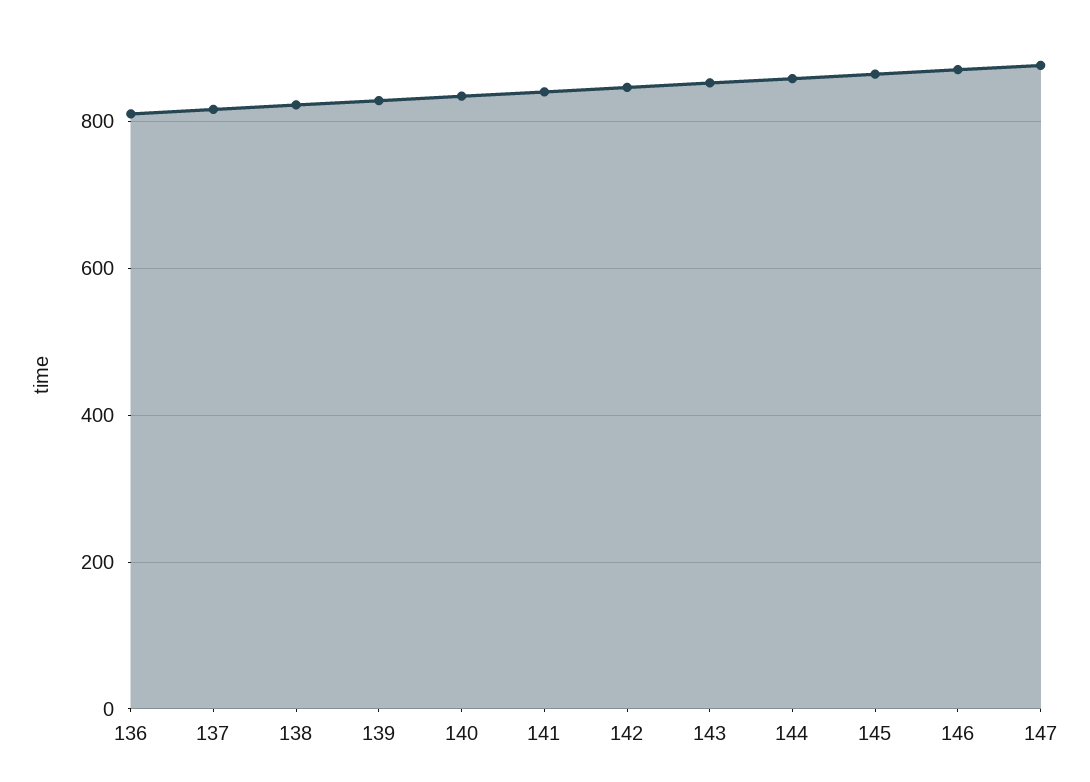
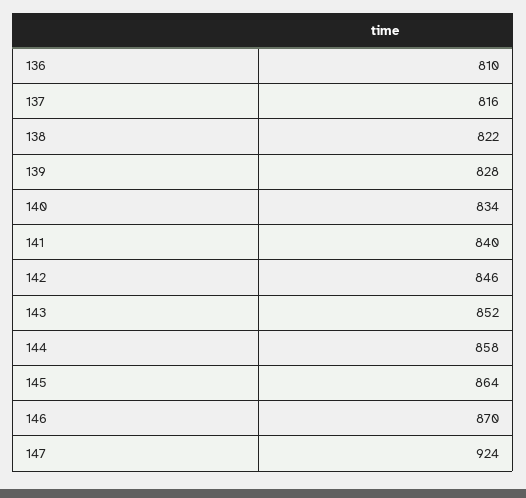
147: 880 -> 924

